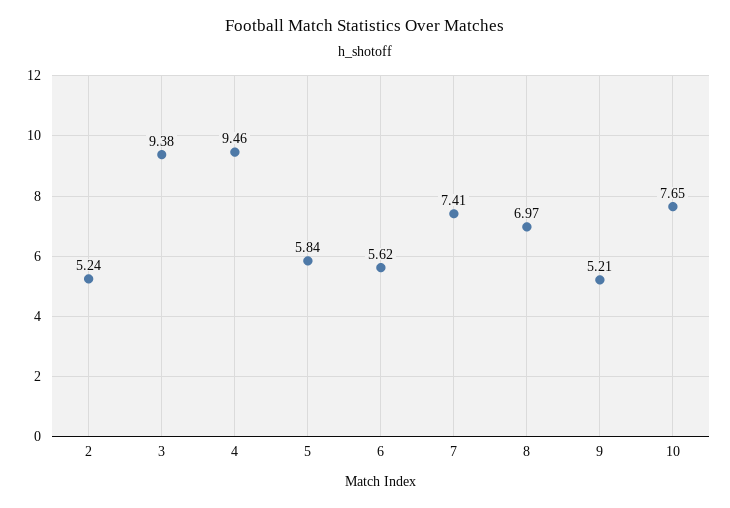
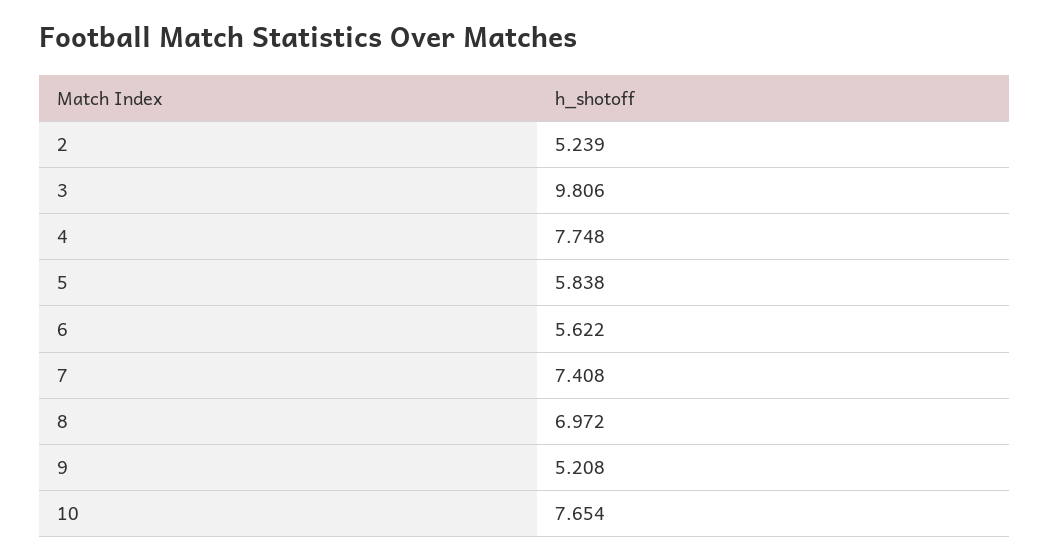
3: 9.38 -> 9.806
4: 9.46 -> 7.748

